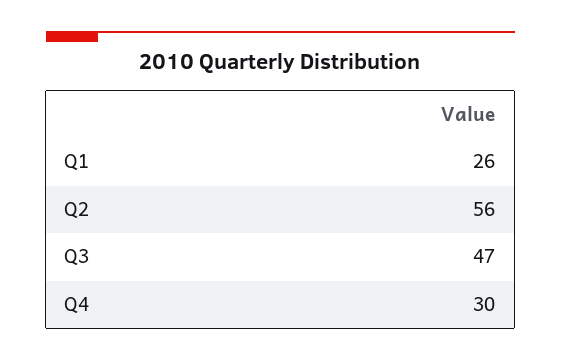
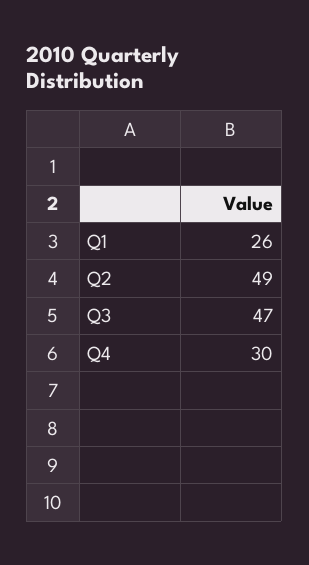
Q2: 56 -> 49

